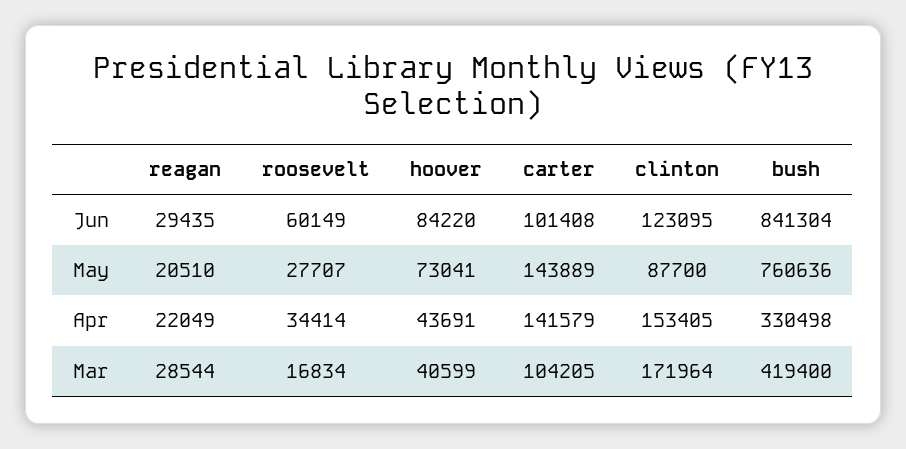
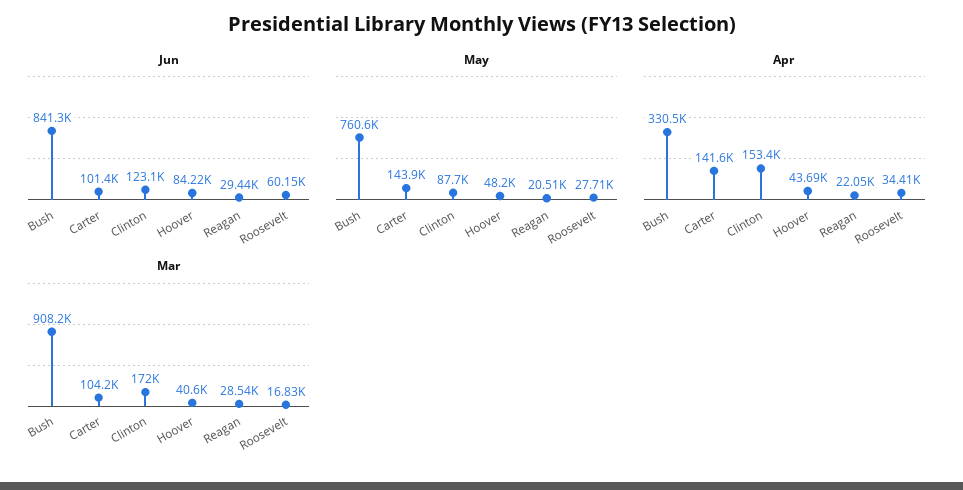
May, hoover: 73041 -> 48200
Mar, bush: 419400 -> 908200

